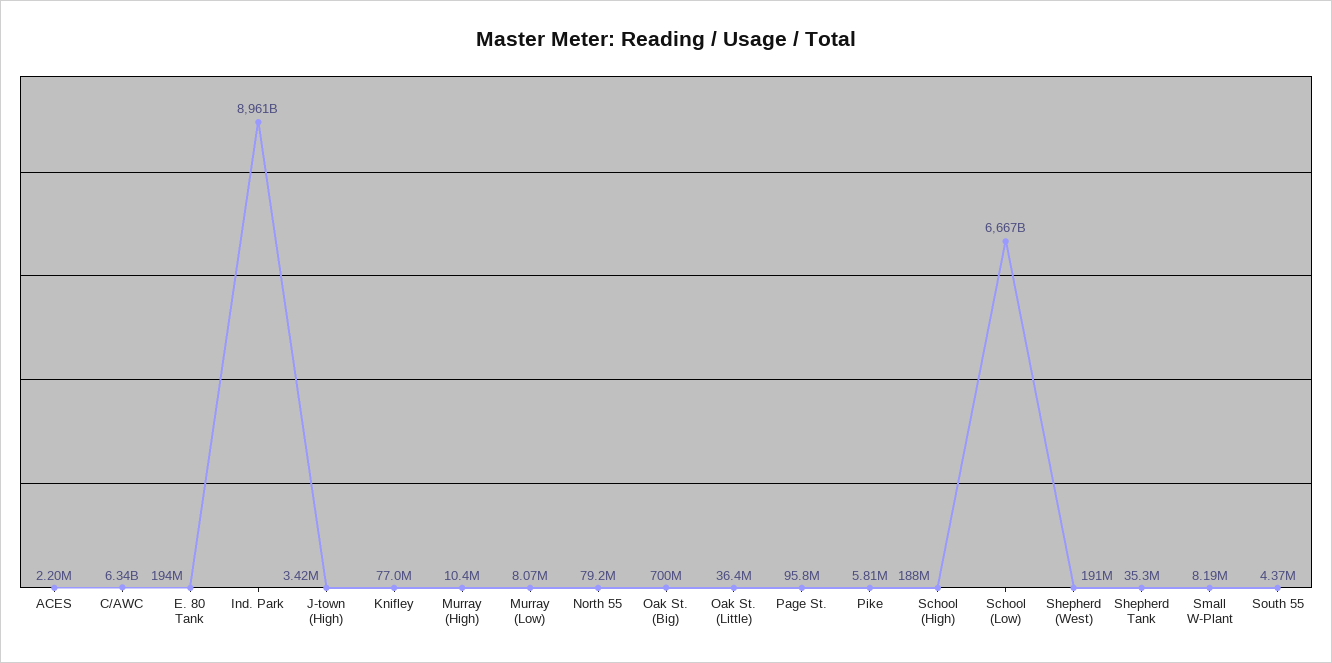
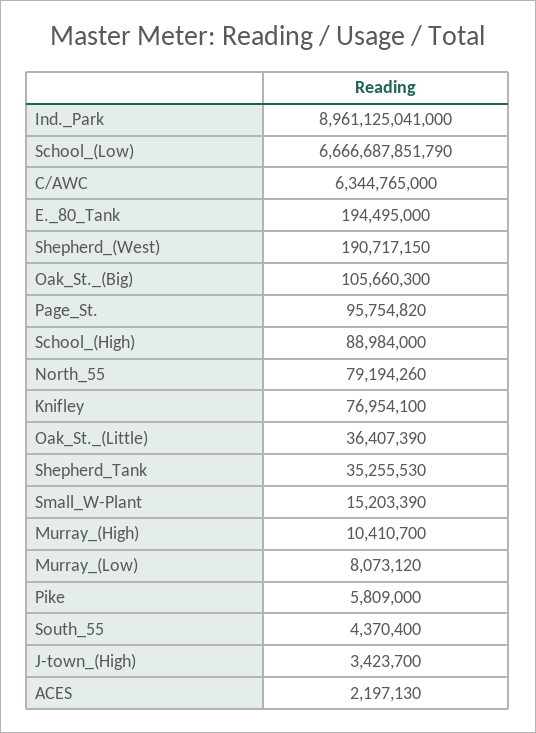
Oak St. (Big): 700000000 -> 105660300
School (High): 188000000 -> 88984000
Small W-Plant: 8190000 -> 15203390

